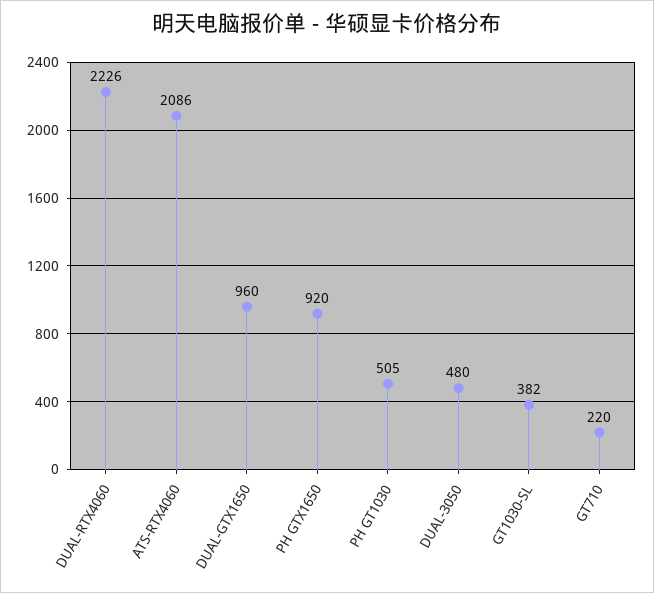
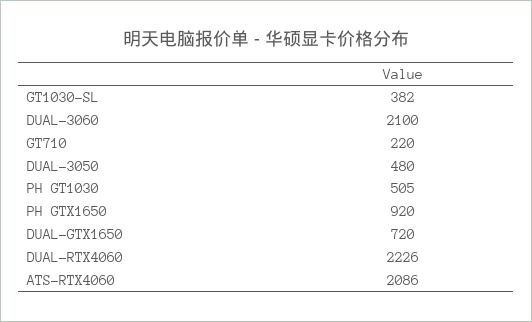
DUAL-GTX1650: 960 -> 720
DUAL-3060: none -> 2100

